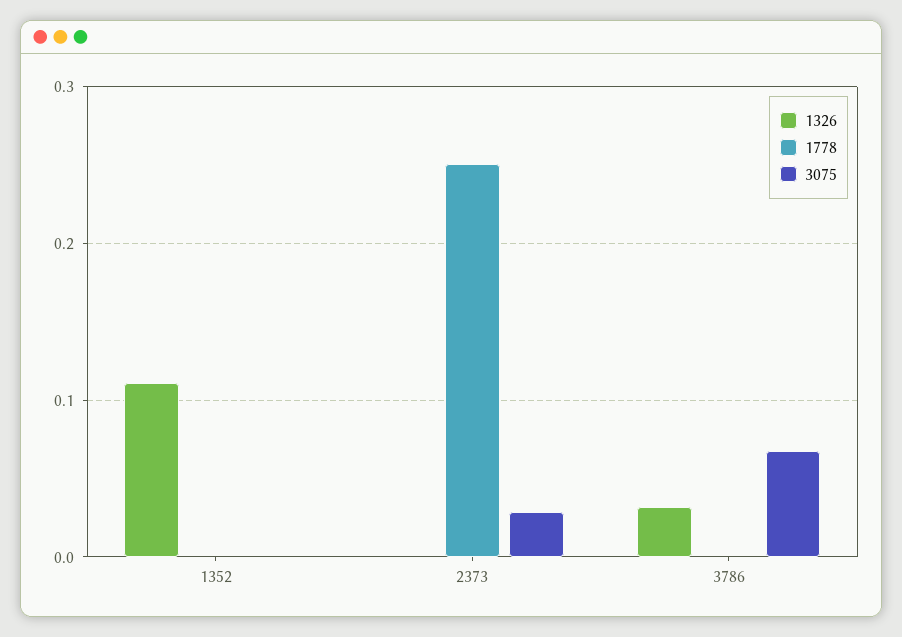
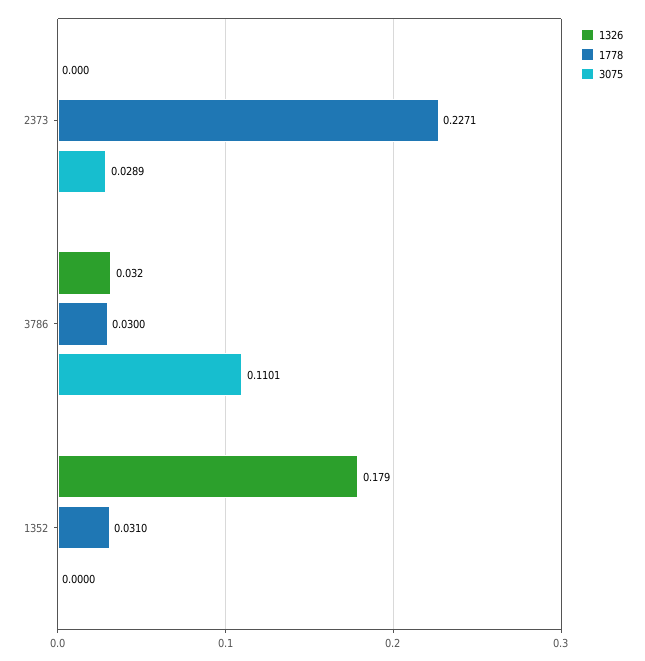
1326, 1352: 0.11 -> 0.179
1778, 1352: 0 -> 0.031
1778, 2373: 0.25 -> 0.2271
1778, 3786: 0 -> 0.03
3075, 3786: 0.07 -> 0.1101

